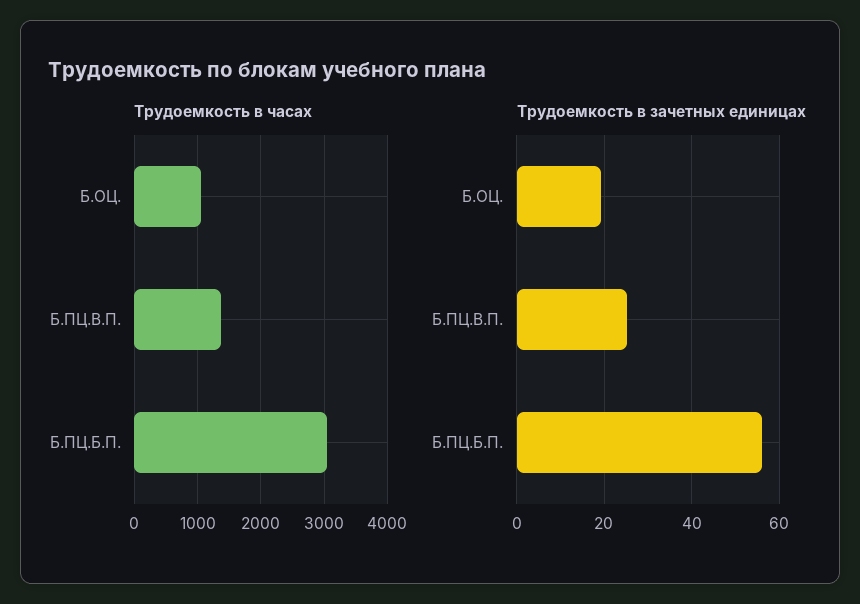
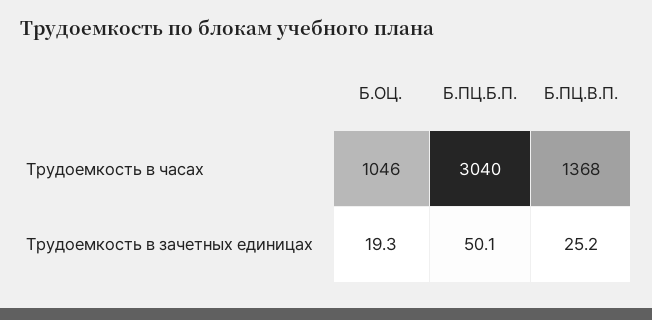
Трудоемкость в зачетных единицах, Б.ПЦ.Б.П.: 56 -> 50.1

